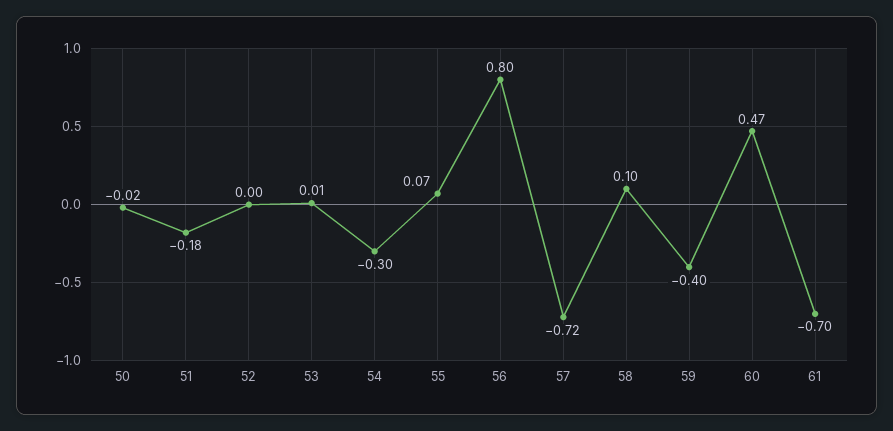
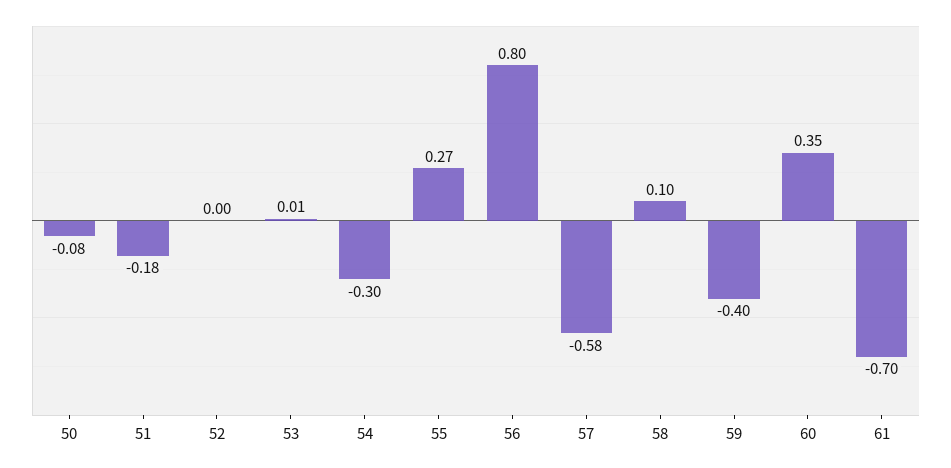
50: -0.02 -> -0.08
55: 0.07 -> 0.27
57: -0.72 -> -0.58
60: 0.47 -> 0.35

